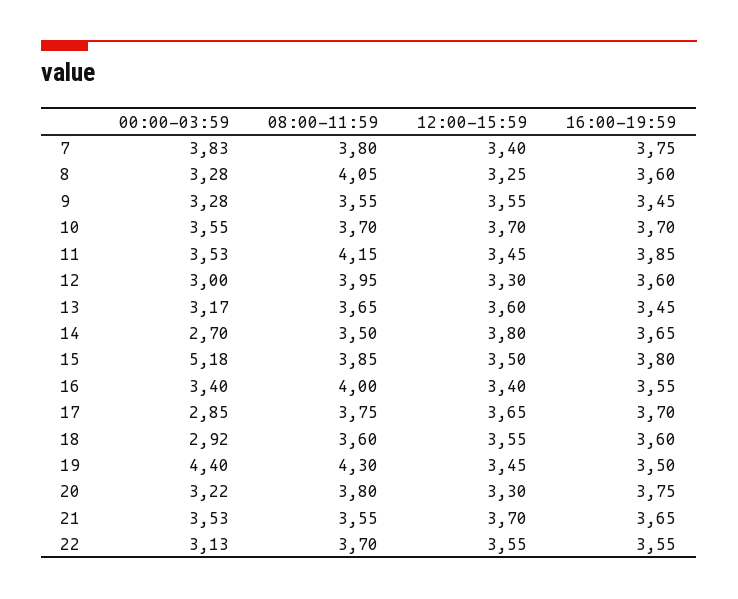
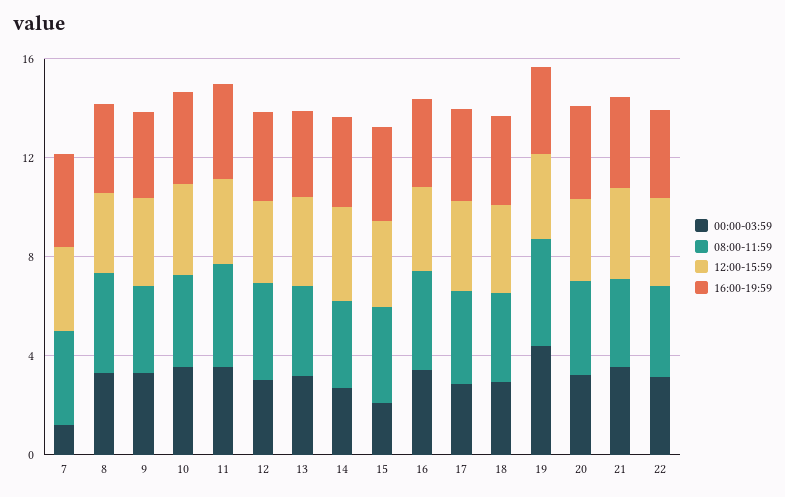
00:00-03:59, 7: 3.83 -> 1
00:00-03:59, 15: 5.18 -> 2

